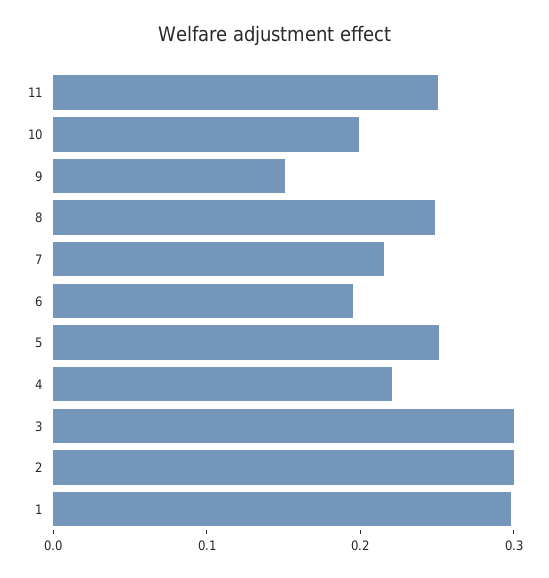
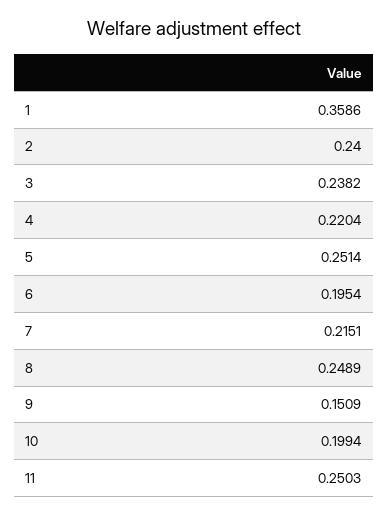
3: 0.3 -> 0.2382
2: 0.3 -> 0.24
1: 0.3 -> 0.3586

